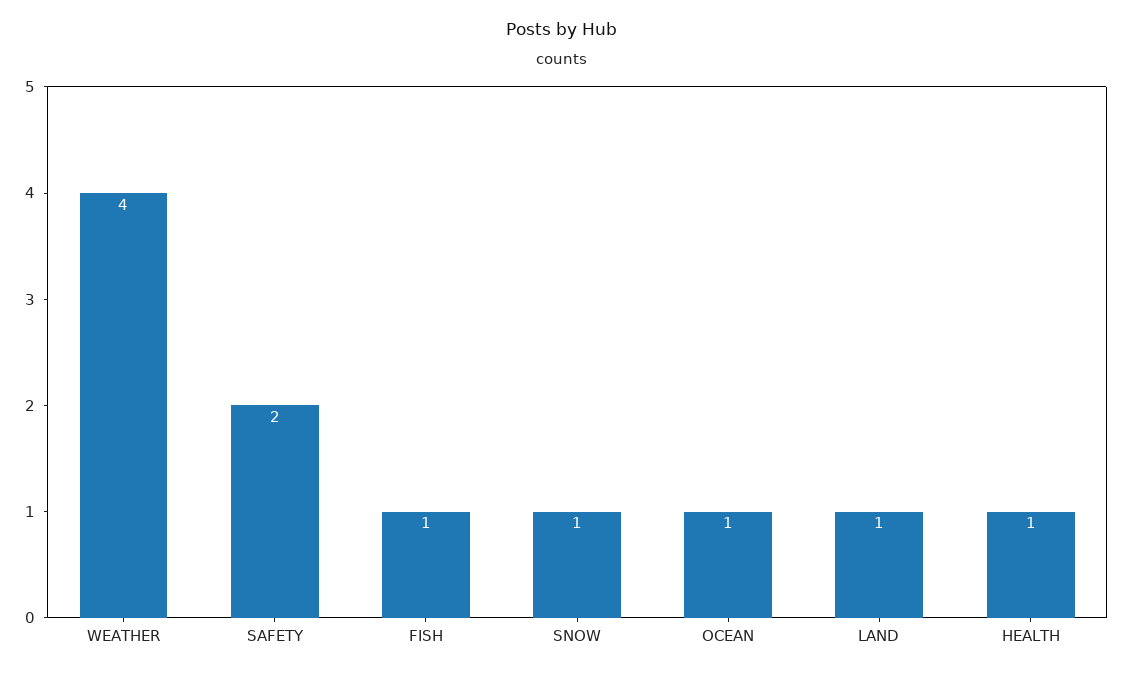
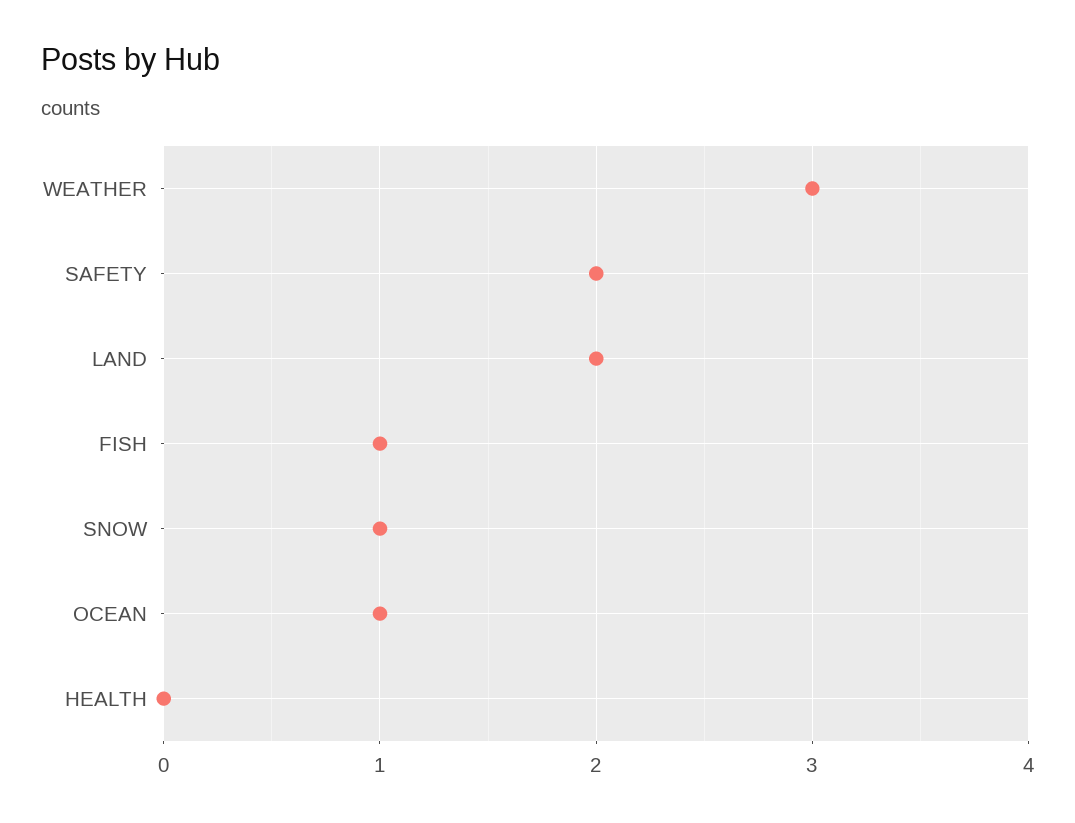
WEATHER: 4 -> 3
LAND: 1 -> 2
HEALTH: 1 -> 0

